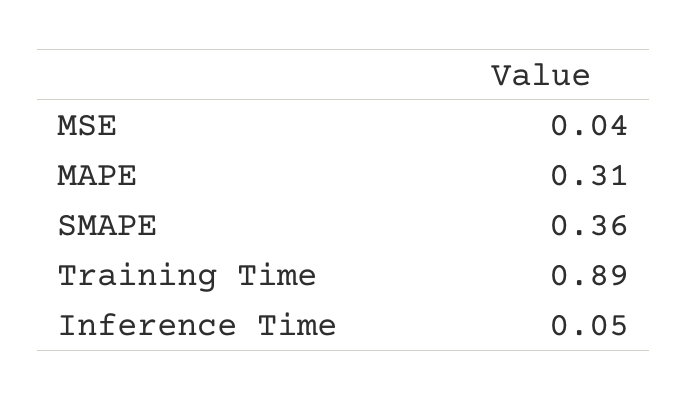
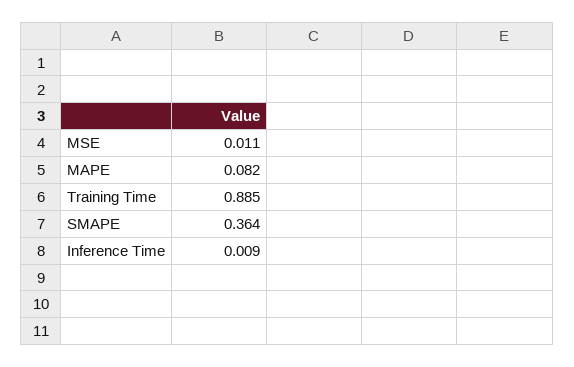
MSE: 0.04 -> 0.011
MAPE: 0.31 -> 0.082
Inference Time: 0.05 -> 0.009

